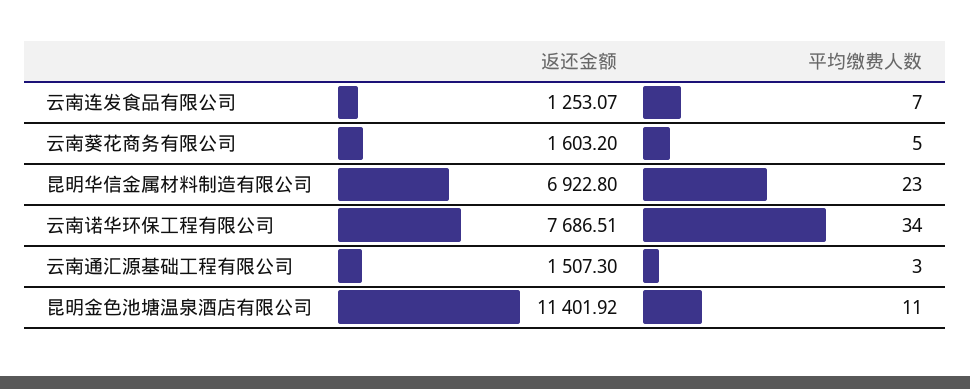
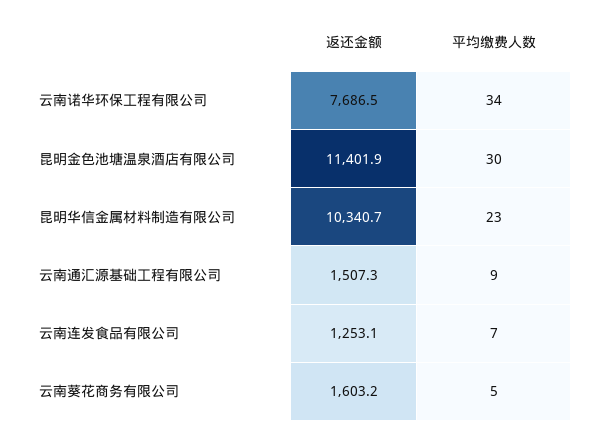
返还金额, 昆明华信金属材料制造有限公司: 6922.8 -> 10340.7
平均缴费人数, 云南通汇源基础工程有限公司: 3 -> 9
平均缴费人数, 昆明金色池塘温泉酒店有限公司: 11 -> 30

